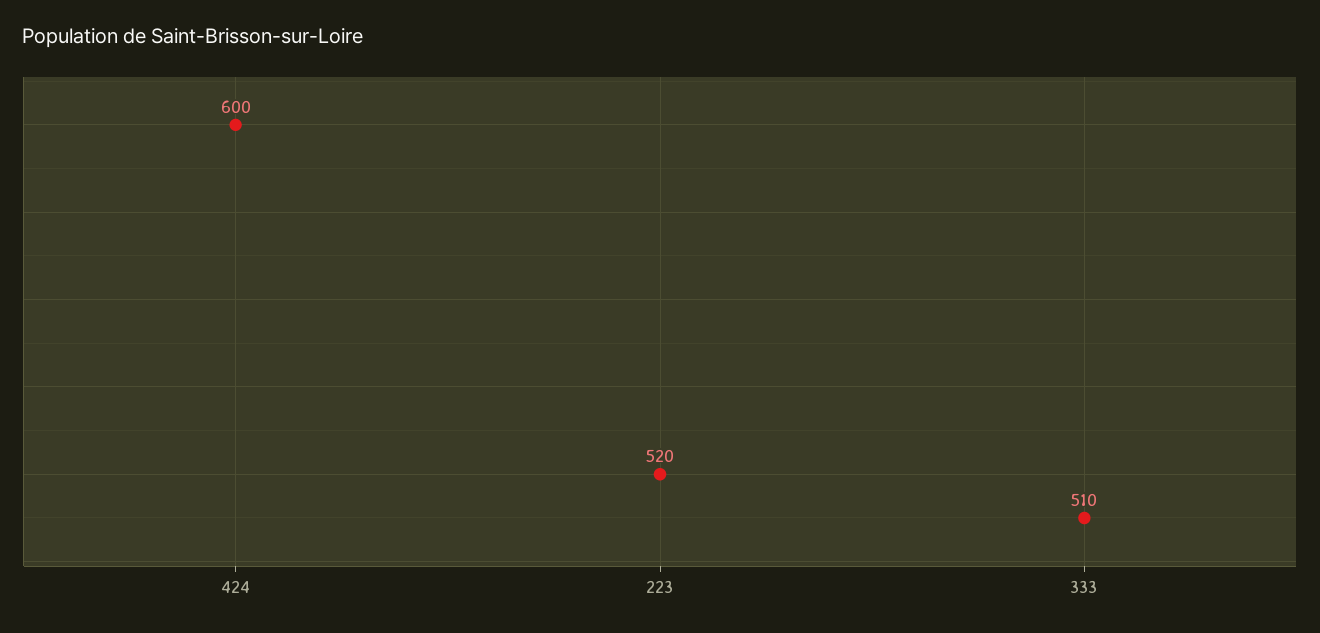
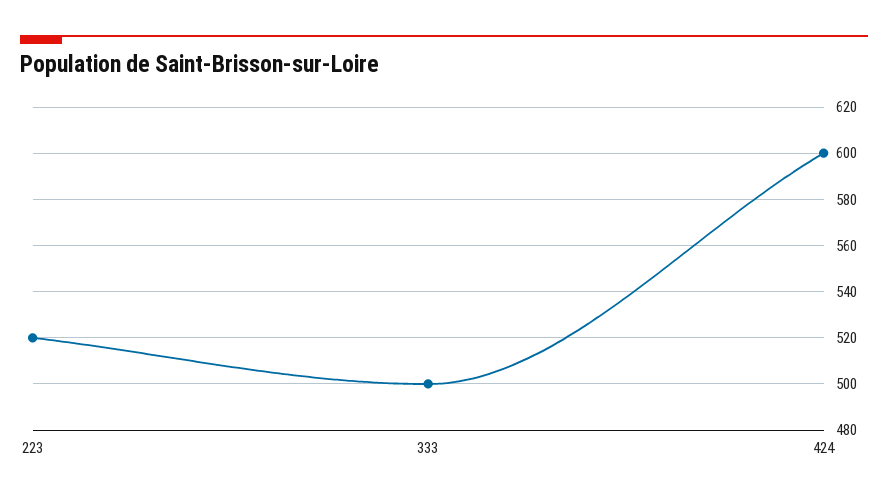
333: 510 -> 500

